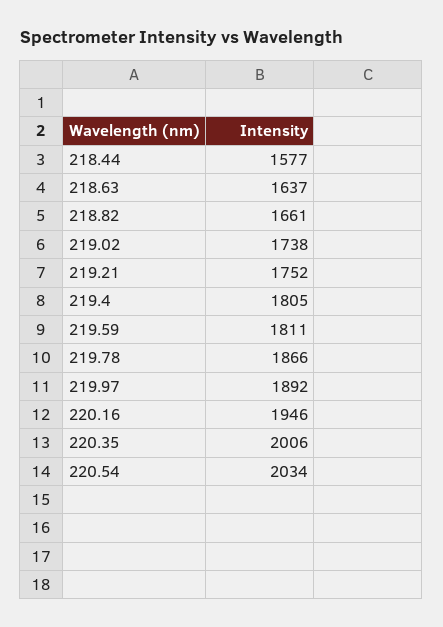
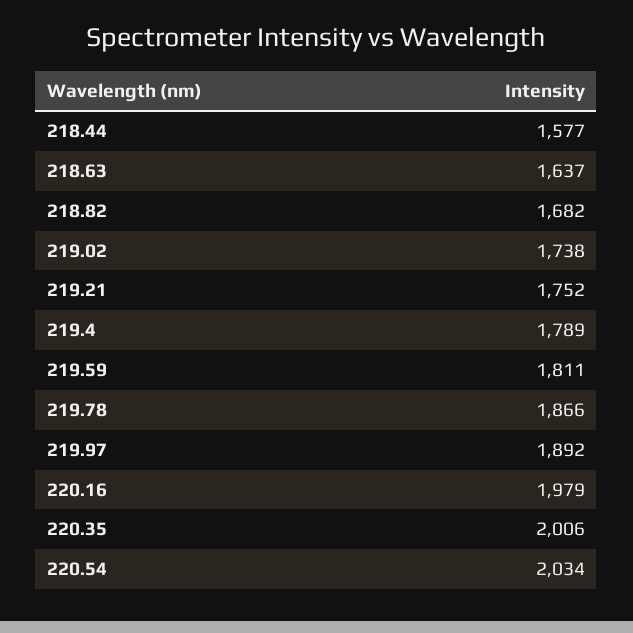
218.82: 1661 -> 1682
219.4: 1805 -> 1789
220.16: 1946 -> 1979

